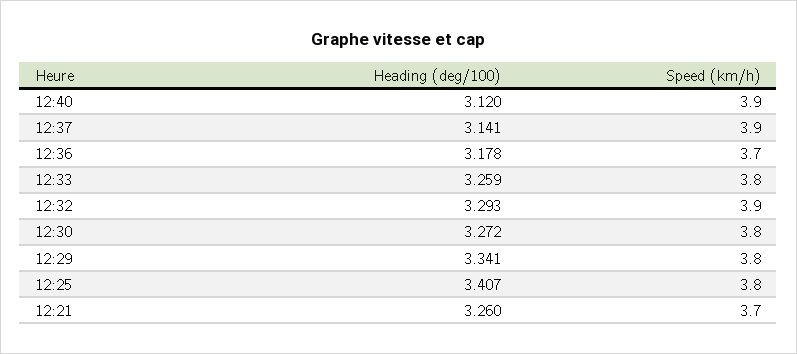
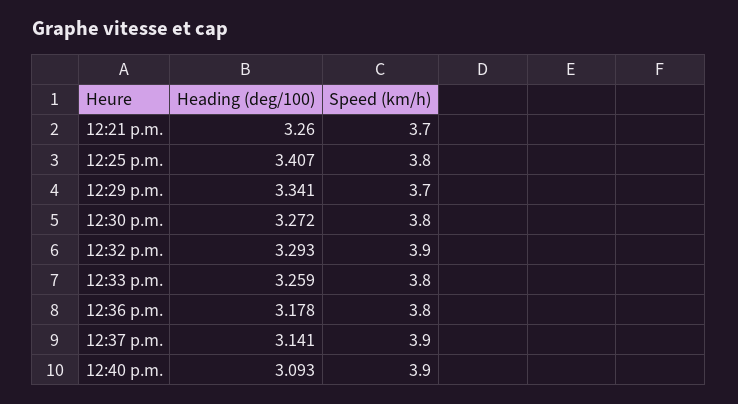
Heading (deg/100), 12:40: 3.12 -> 3.093
Speed (km/h), 12:36: 3.7 -> 3.8
Speed (km/h), 12:29: 3.8 -> 3.7

